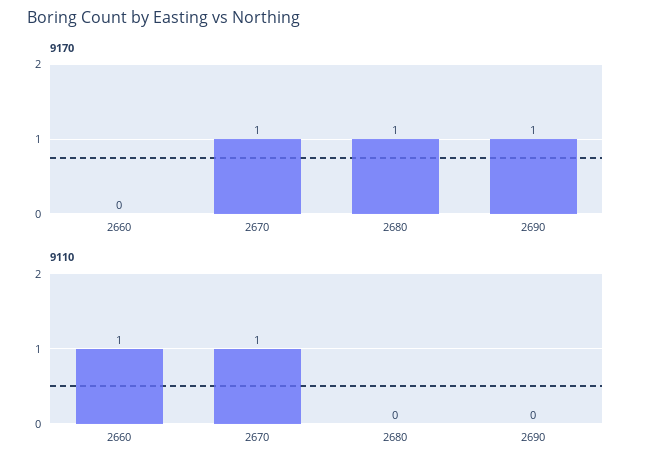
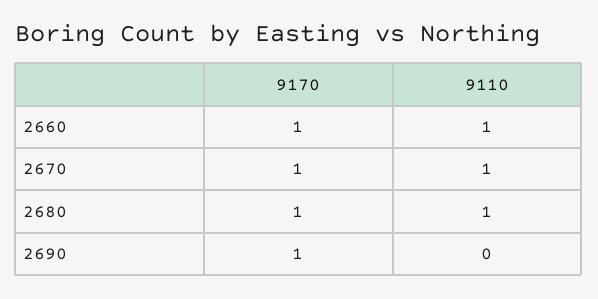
9170, 2660: 0 -> 1
9110, 2680: 0 -> 1

